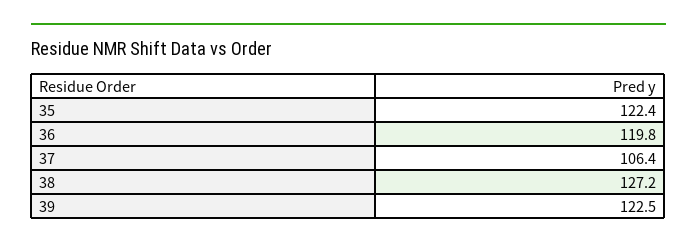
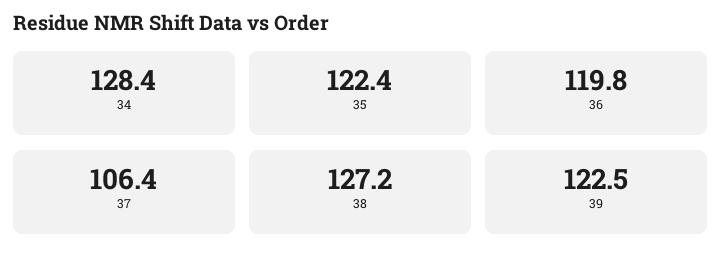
34: none -> 128.4

